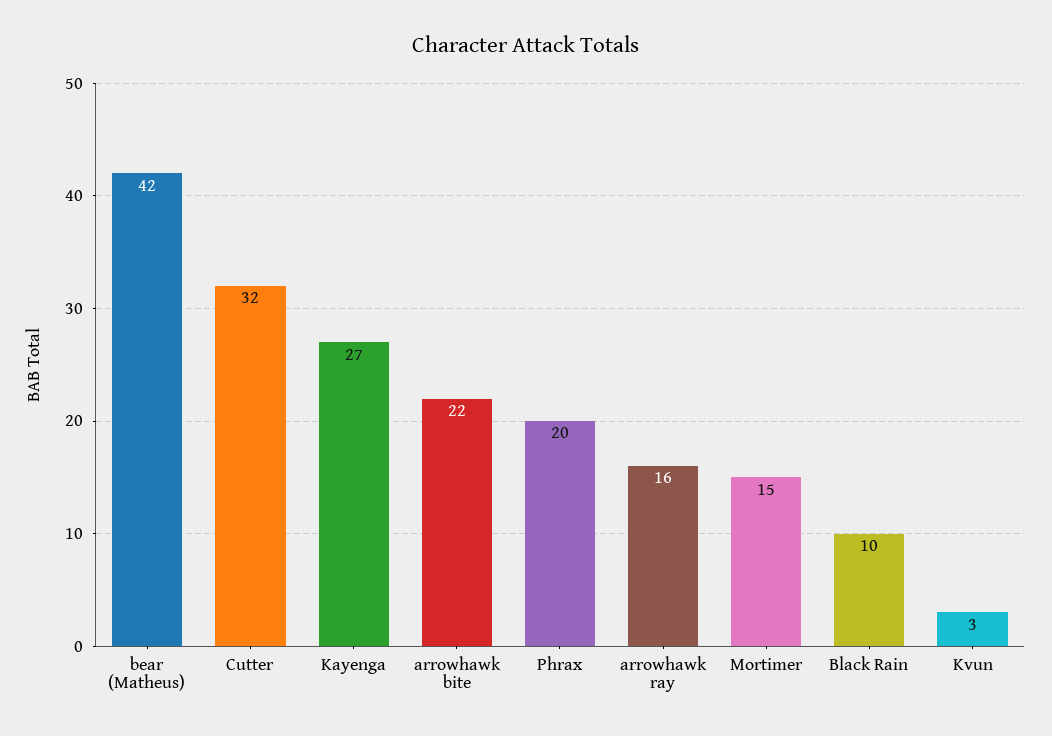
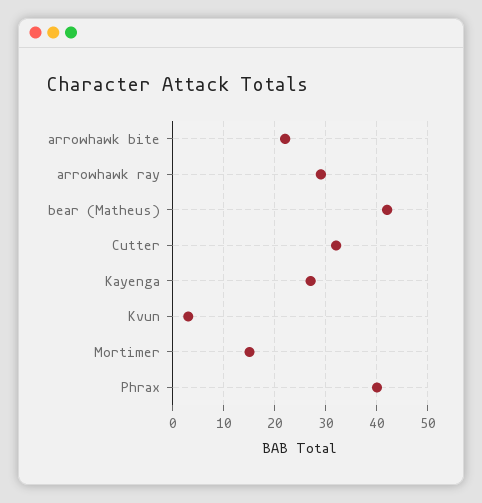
Phrax: 20 -> 40
arrowhawk ray: 16 -> 30
Black Rain: 10 -> none

